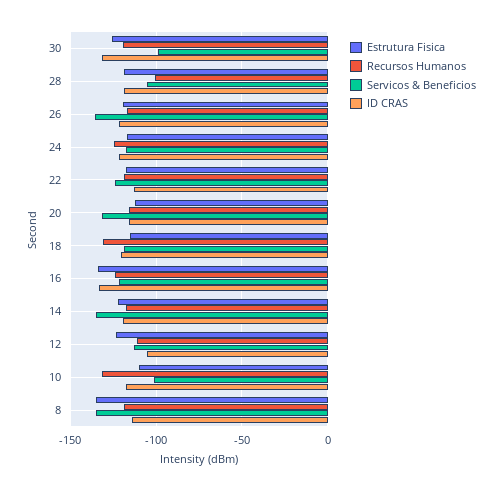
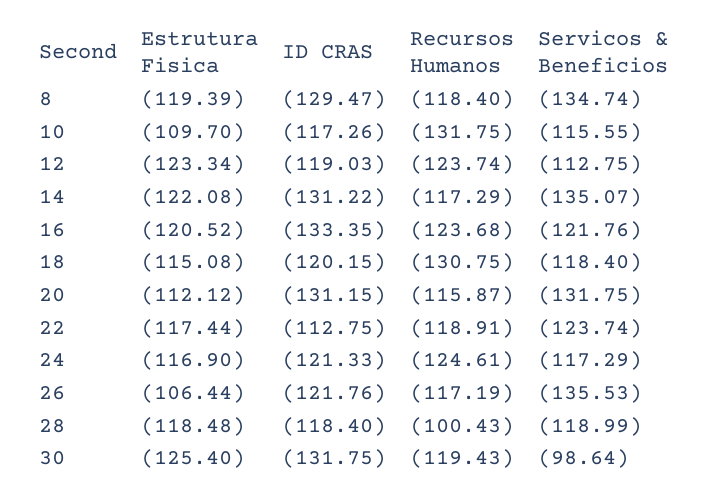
Servicos & Beneficios, 28: -105 -> -118.99
Estrutura Fisica, 26: -120 -> -106.44
ID CRAS, 20: -115 -> -131.15
Estrutura Fisica, 16: -135 -> -120.52
ID CRAS, 14: -120 -> -131.22
Recursos Humanos, 12: -110 -> -123.74
ID CRAS, 12: -105 -> -119.03
Servicos & Beneficios, 10: -100 -> -115.55
Estrutura Fisica, 8: -135 -> -119.39
ID CRAS, 8: -115 -> -129.47

